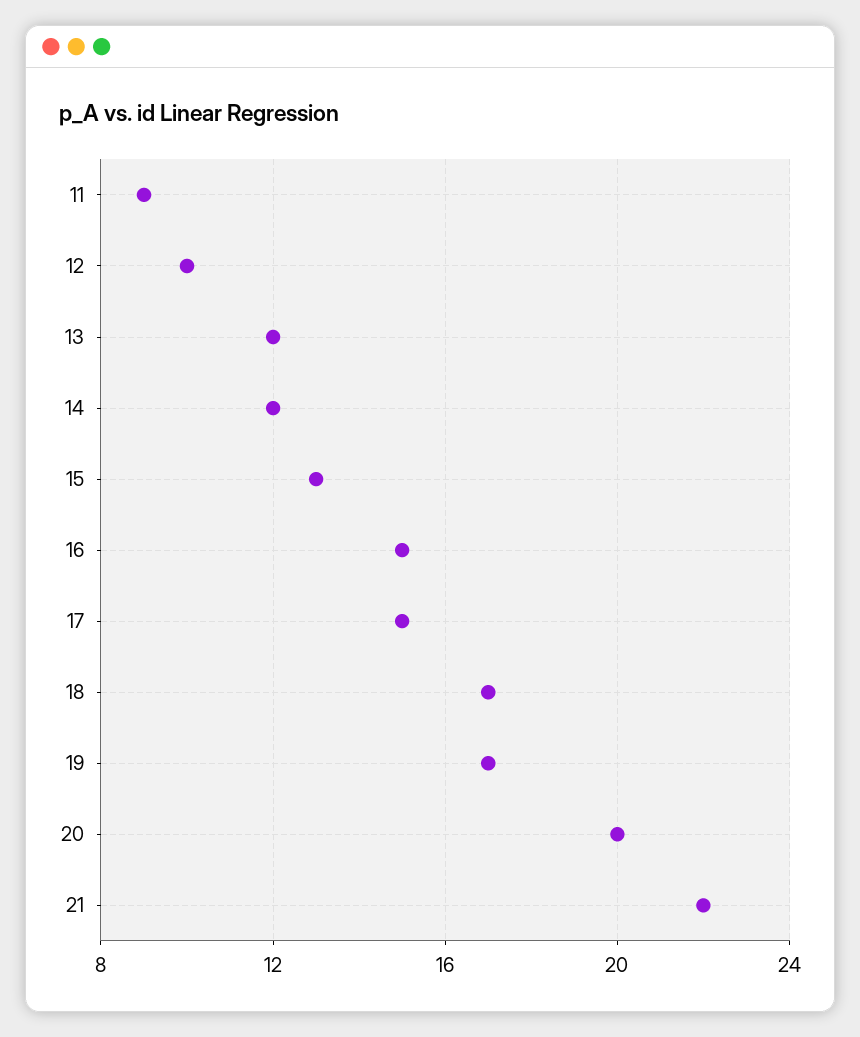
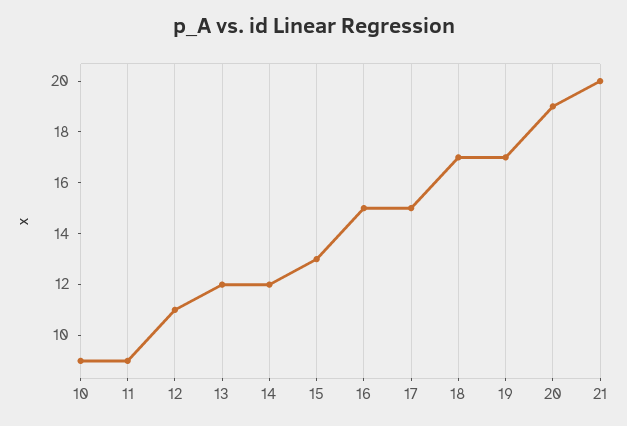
12: 10 -> 11
20: 20 -> 19
21: 22 -> 20
10: none -> 9

